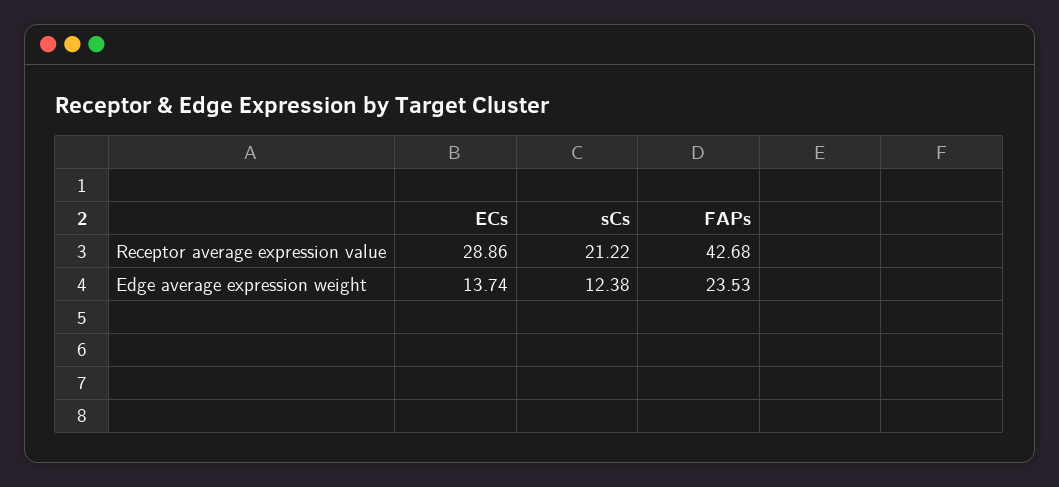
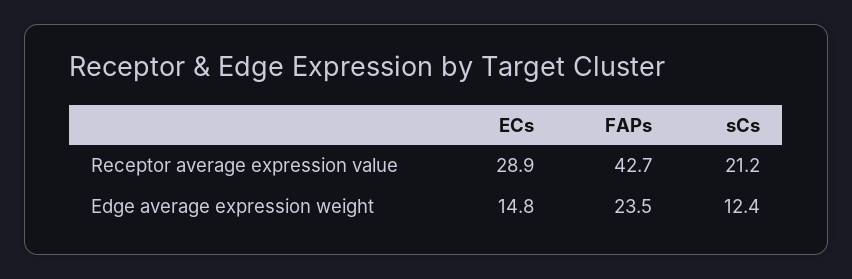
ECs, Edge average expression weight: 13.74 -> 14.8

